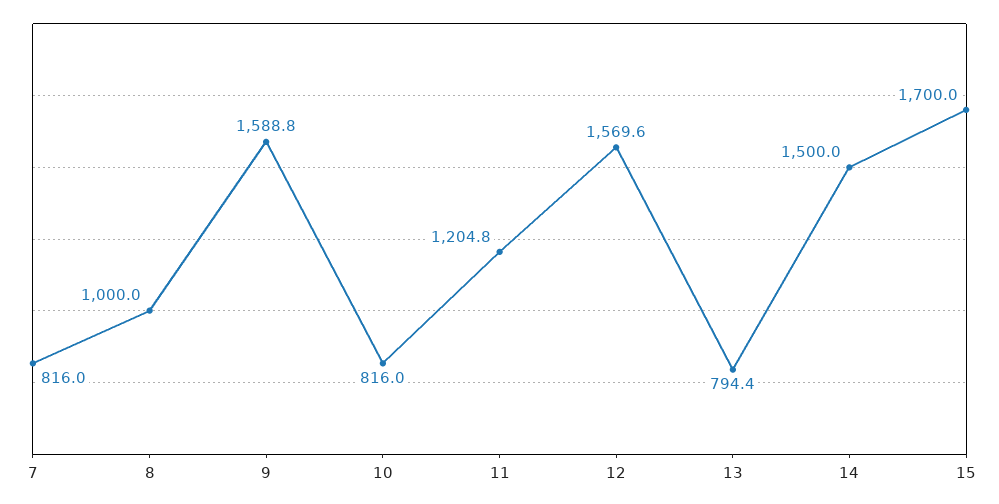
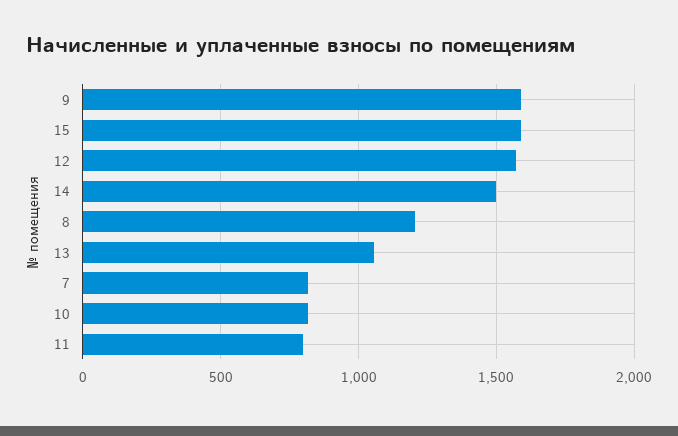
8: 1000 -> 1200
11: 1204.8 -> 800
13: 794.4 -> 1050
15: 1700 -> 1600

